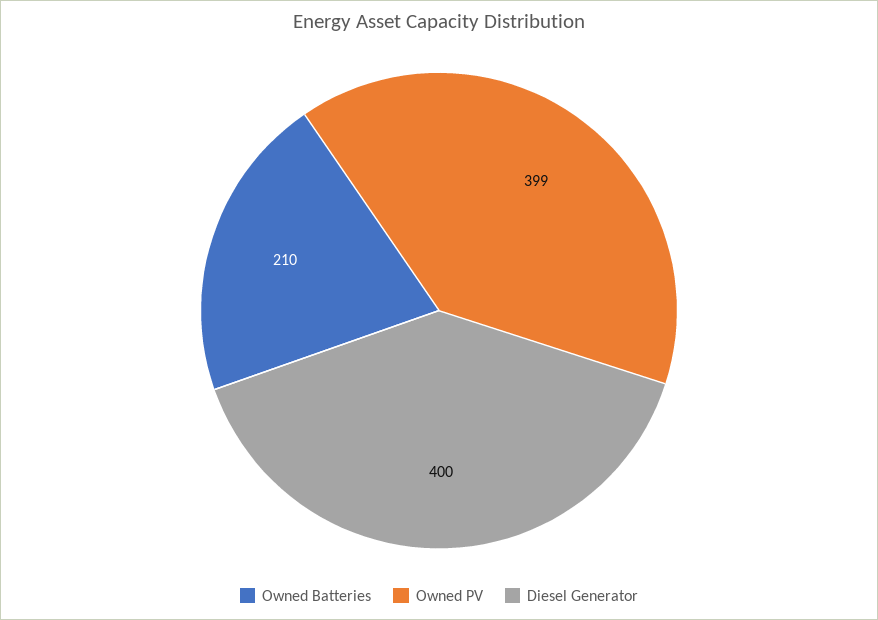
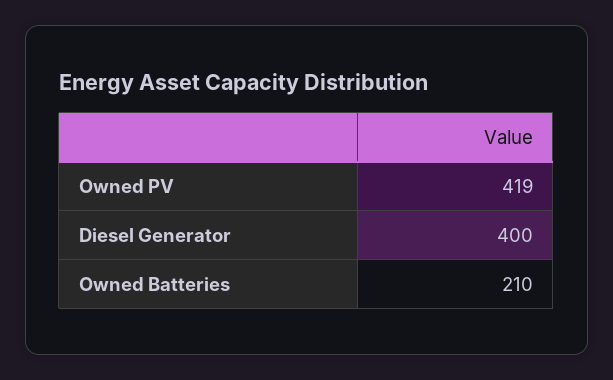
Owned PV: 399 -> 419

